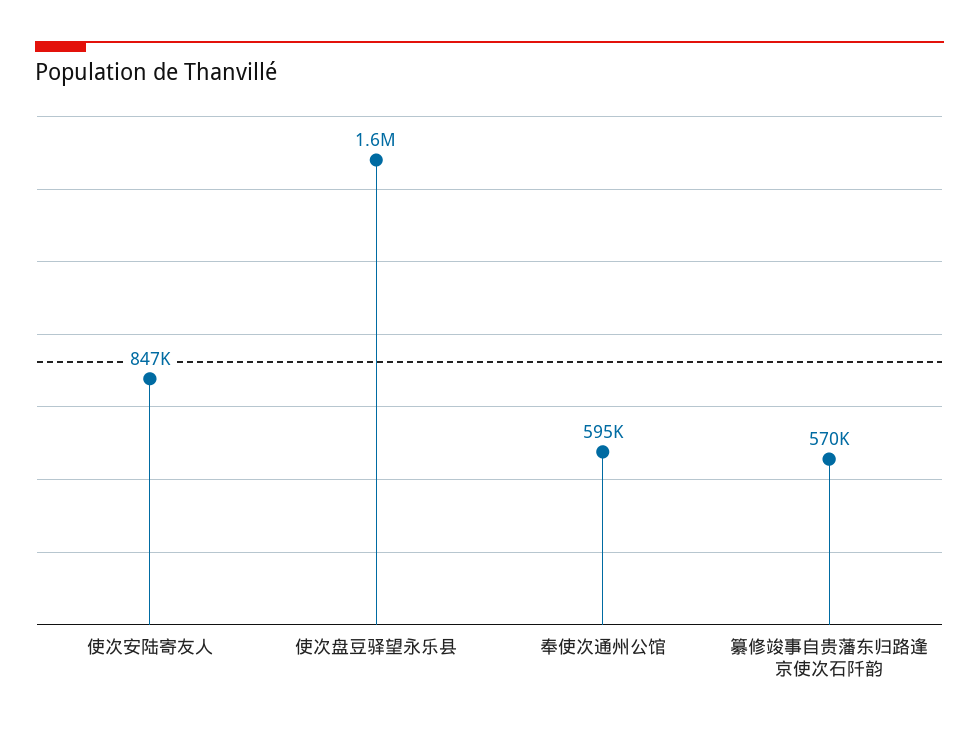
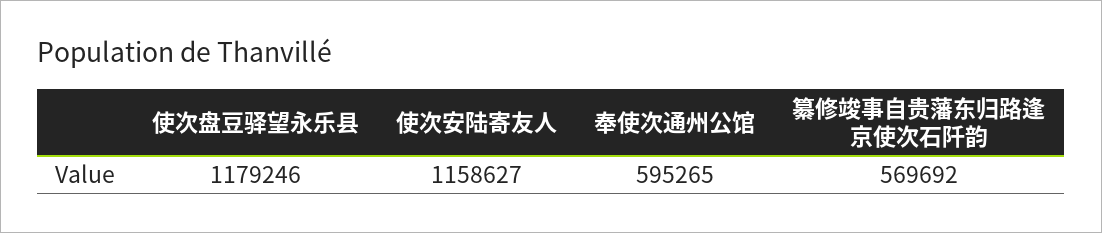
使次安陆寄友人: 847000 -> 1158627
使次盘豆驿望永乐县: 1600000 -> 1179246

